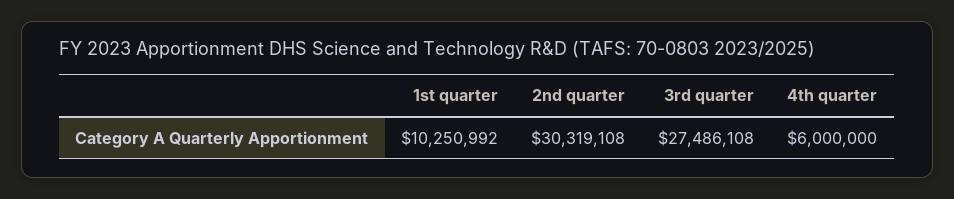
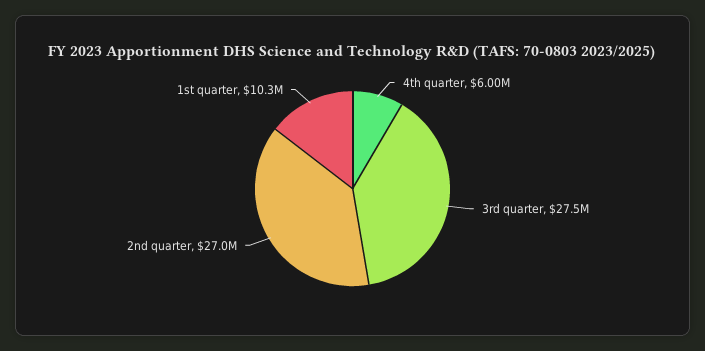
2nd quarter: 30319108 -> 27000000

